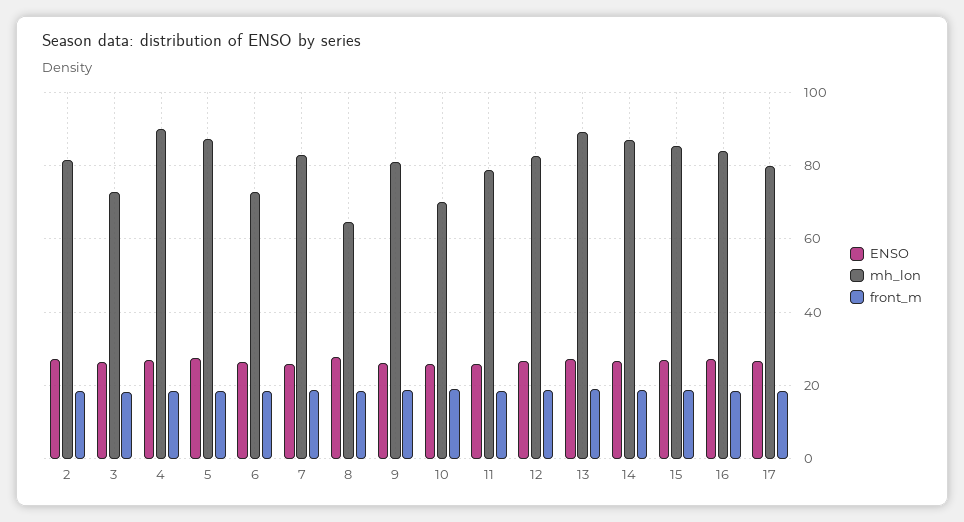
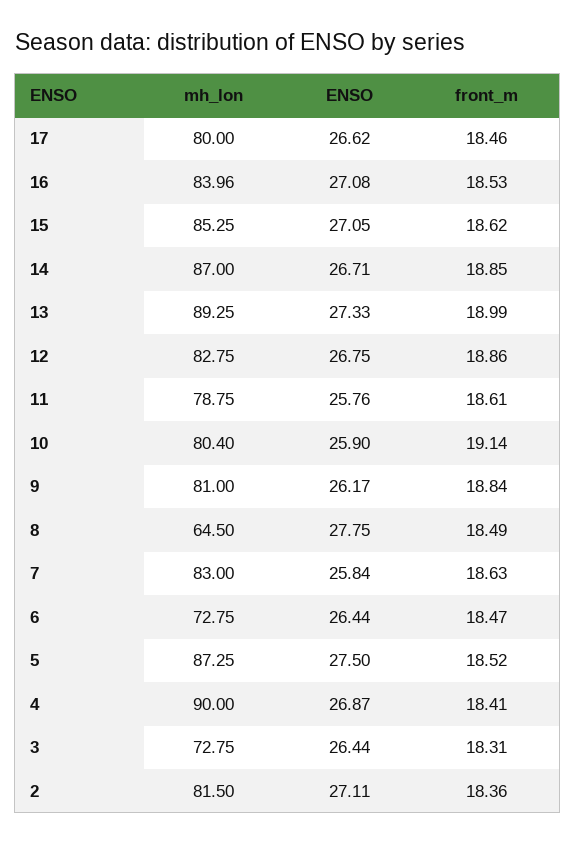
mh_lon, 10: 70 -> 80.4

